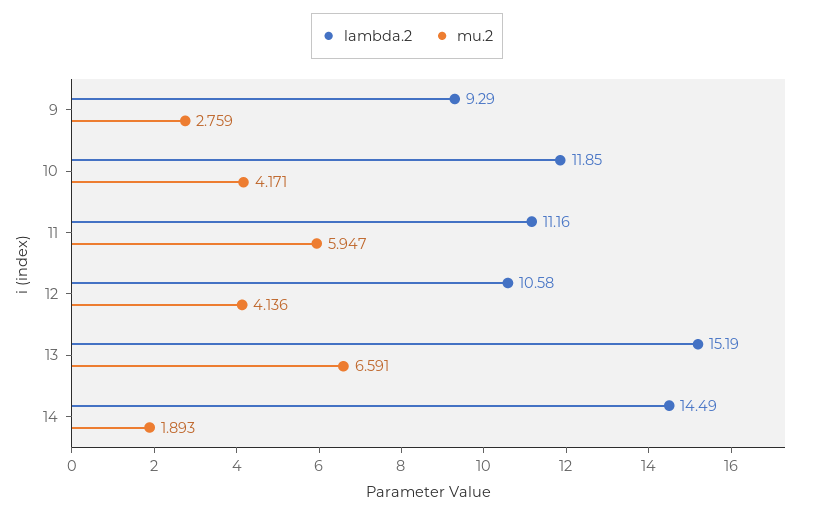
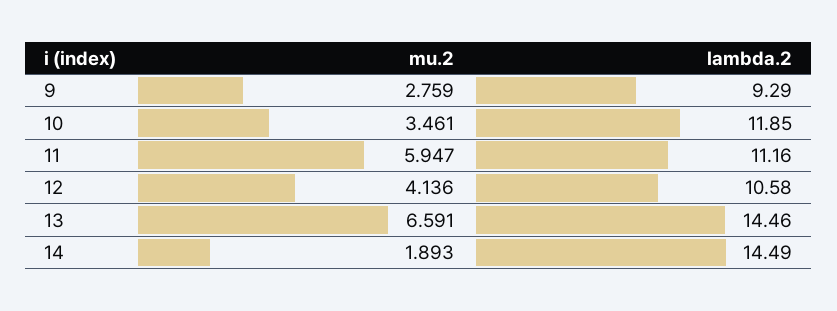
mu.2, 10: 4.171 -> 3.461
lambda.2, 13: 15.19 -> 14.46

